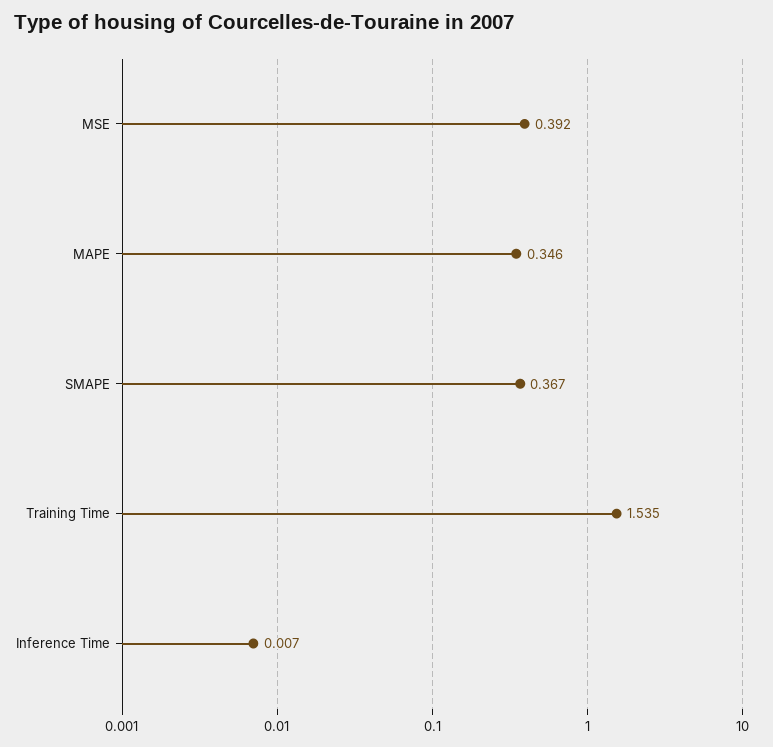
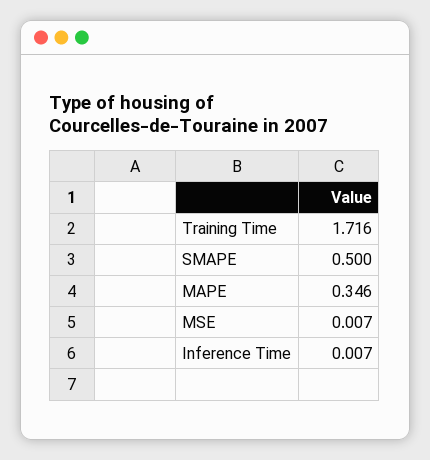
MSE: 0.392 -> 0.007
SMAPE: 0.367 -> 0.5
Training Time: 1.535 -> 1.716

